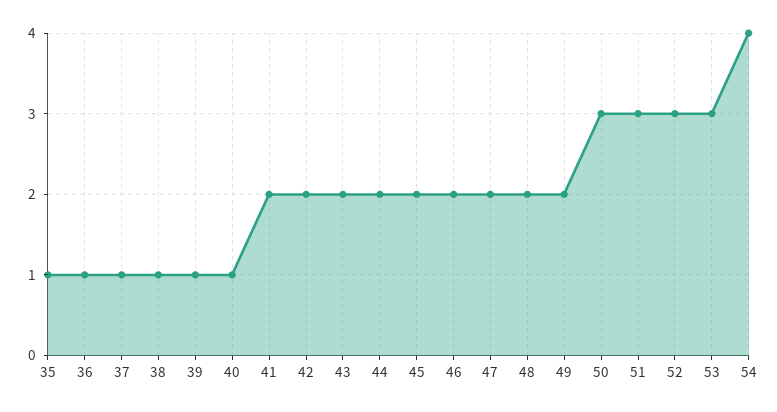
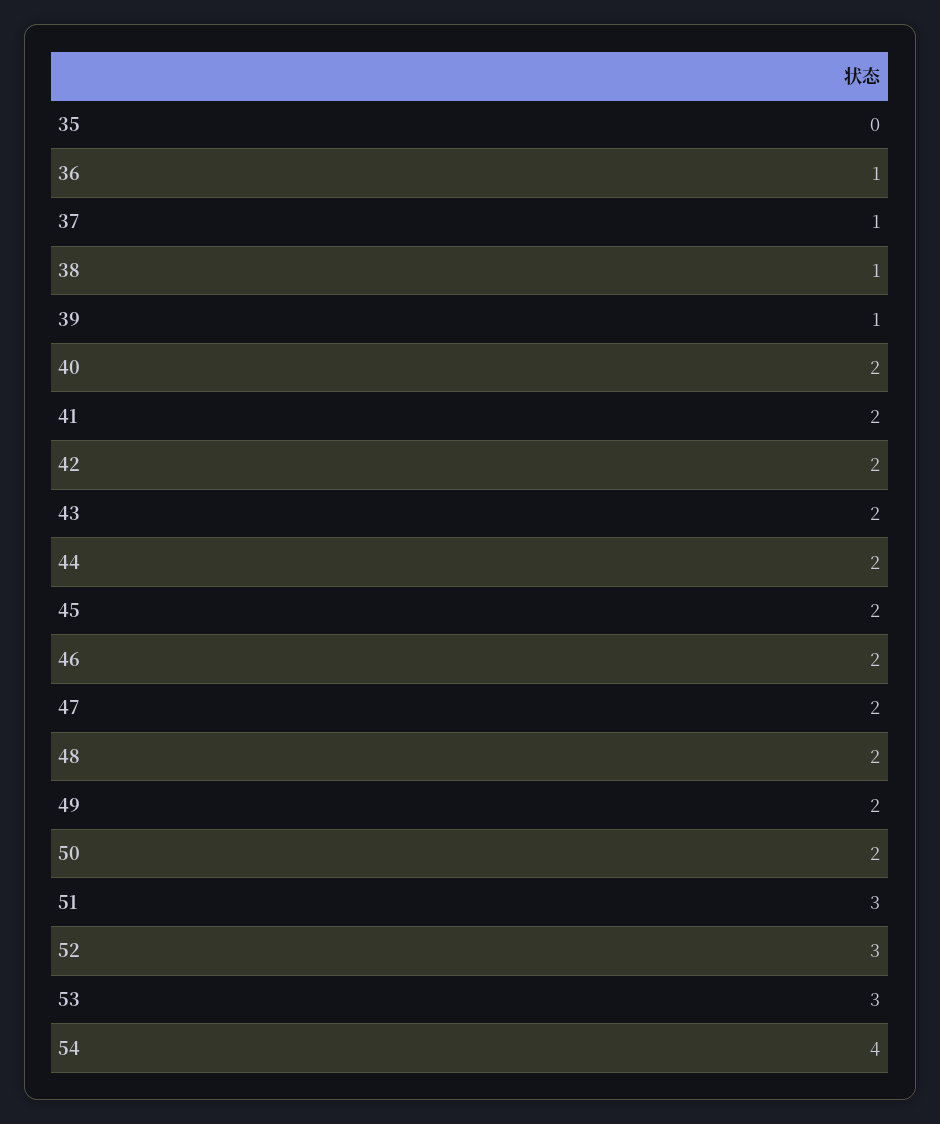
35: 1 -> 0
40: 1 -> 2
50: 3 -> 2

